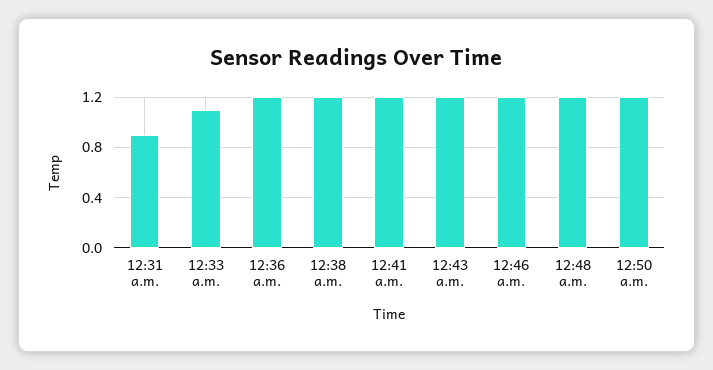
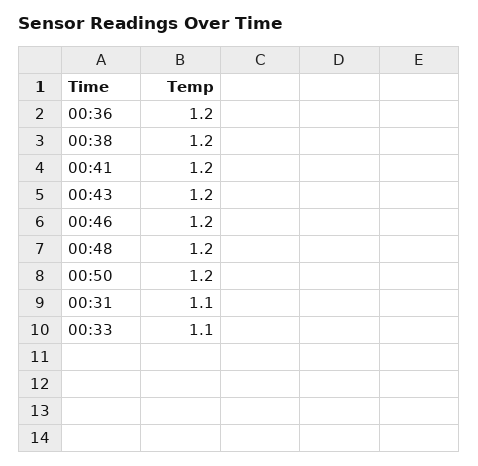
12:31 a.m.: 0.9 -> 1.1

